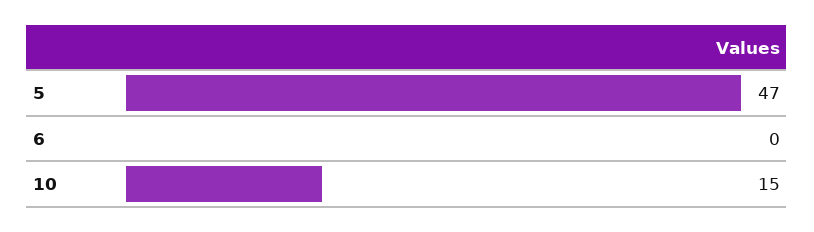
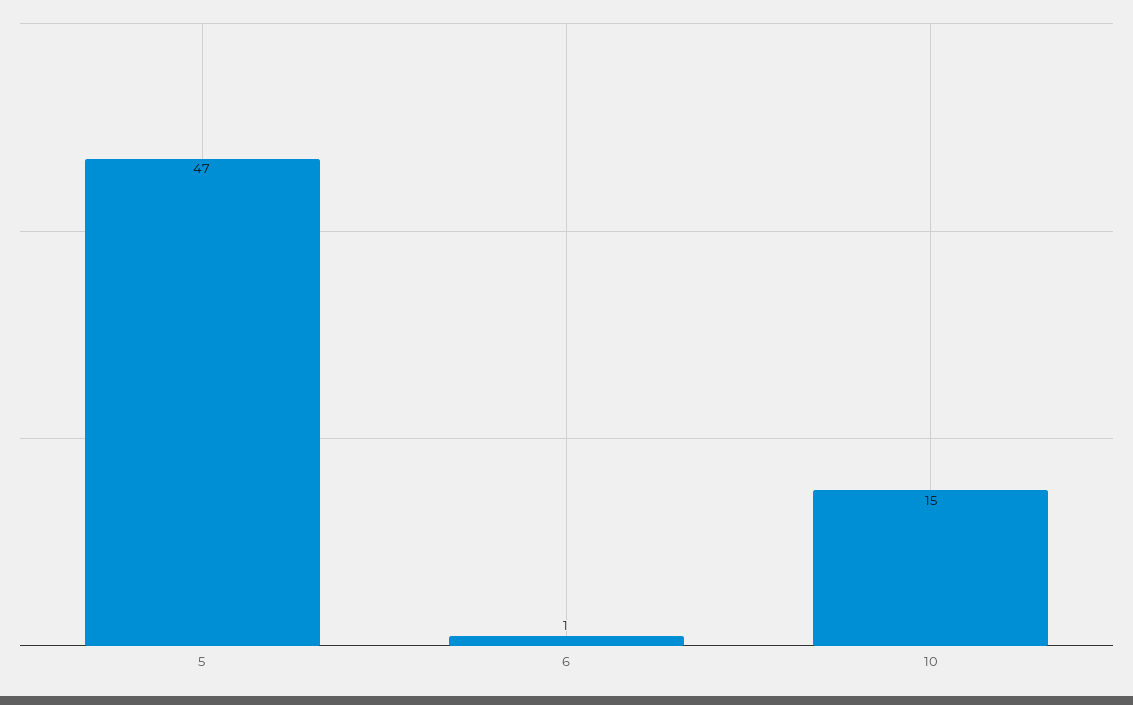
6: 0 -> 1

